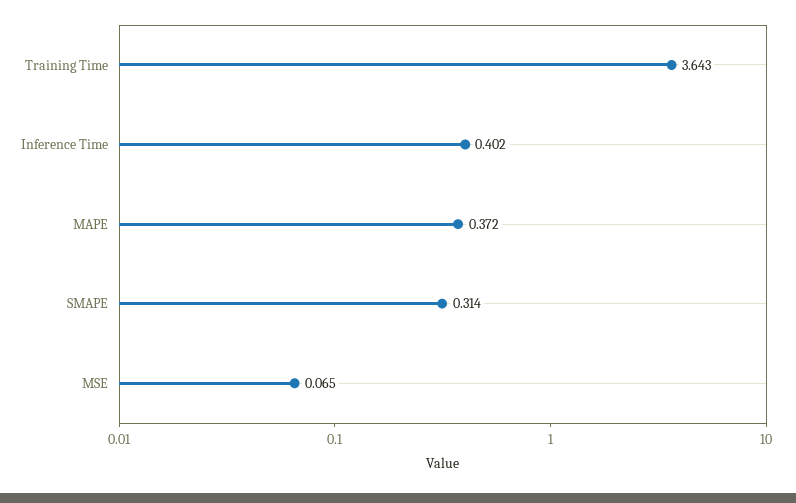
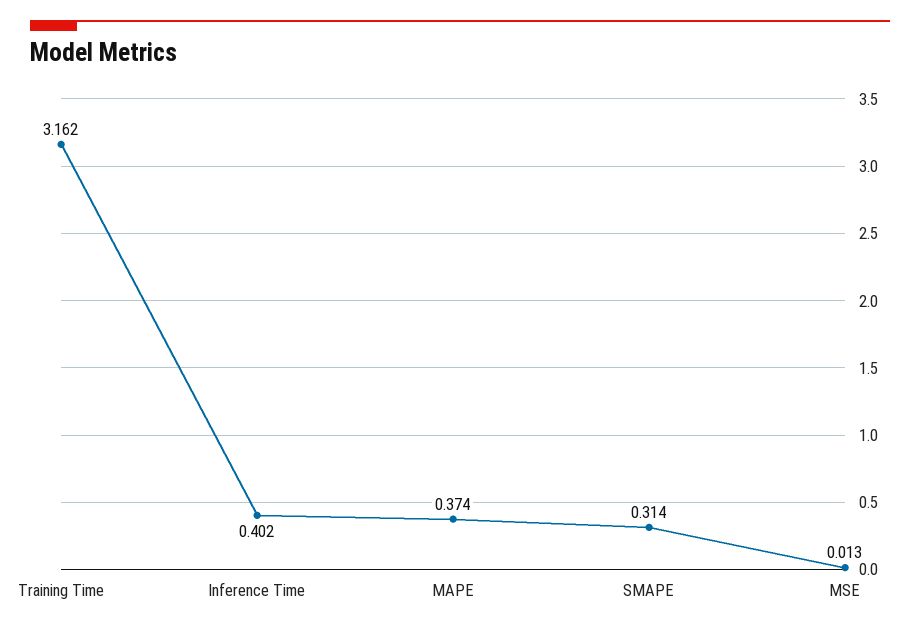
Training Time: 3.643 -> 3.162
MAPE: 0.372 -> 0.374
MSE: 0.065 -> 0.013

